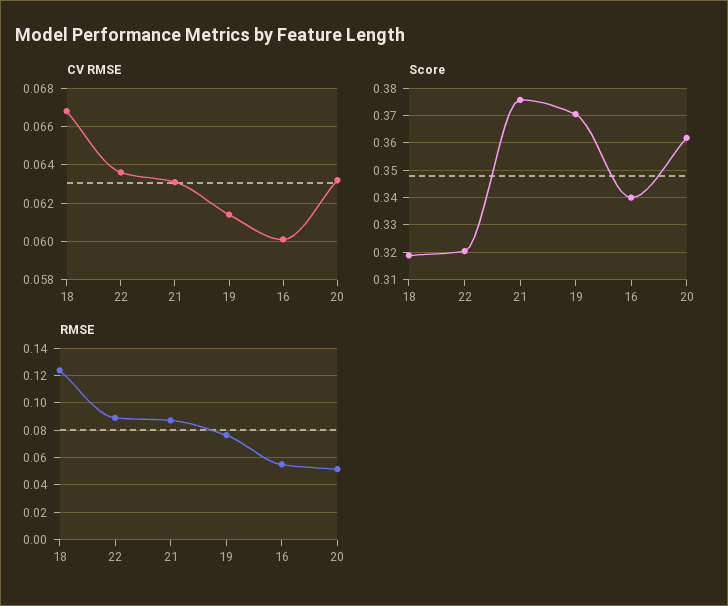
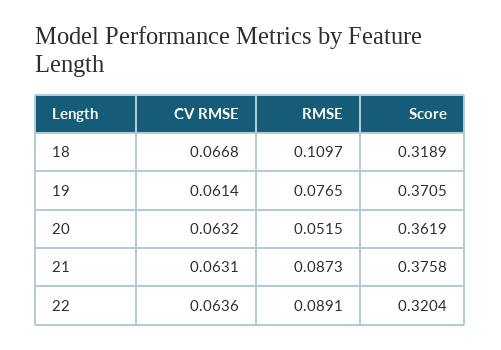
CV RMSE, 16: 0.06 -> none
Score, 16: 0.34 -> none
RMSE, 18: 0.125 -> 0.1097
RMSE, 16: 0.055 -> none

